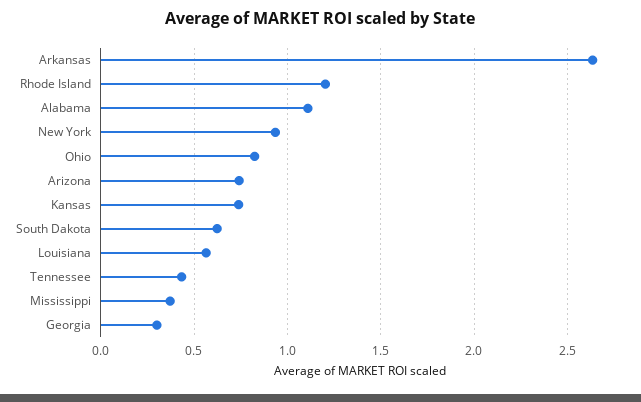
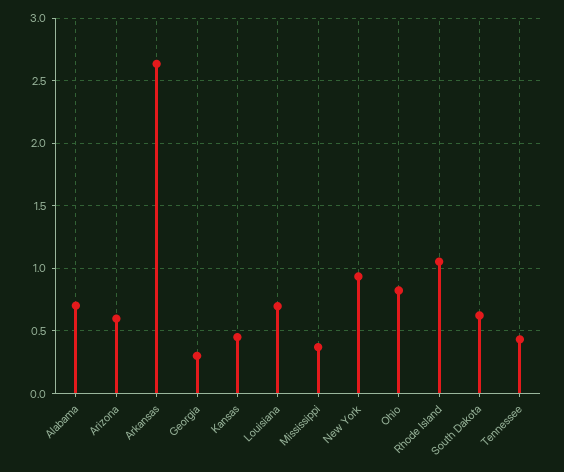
Rhode Island: 1.2 -> 1.05
Alabama: 1.1 -> 0.7
Arizona: 0.75 -> 0.6
Kansas: 0.75 -> 0.45
Louisiana: 0.55 -> 0.7

